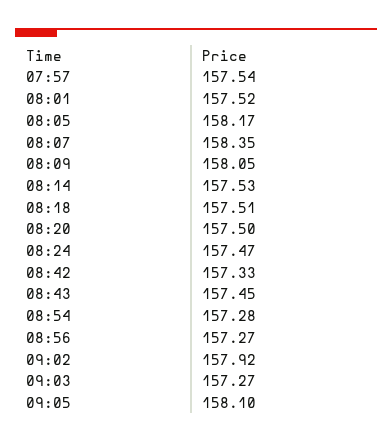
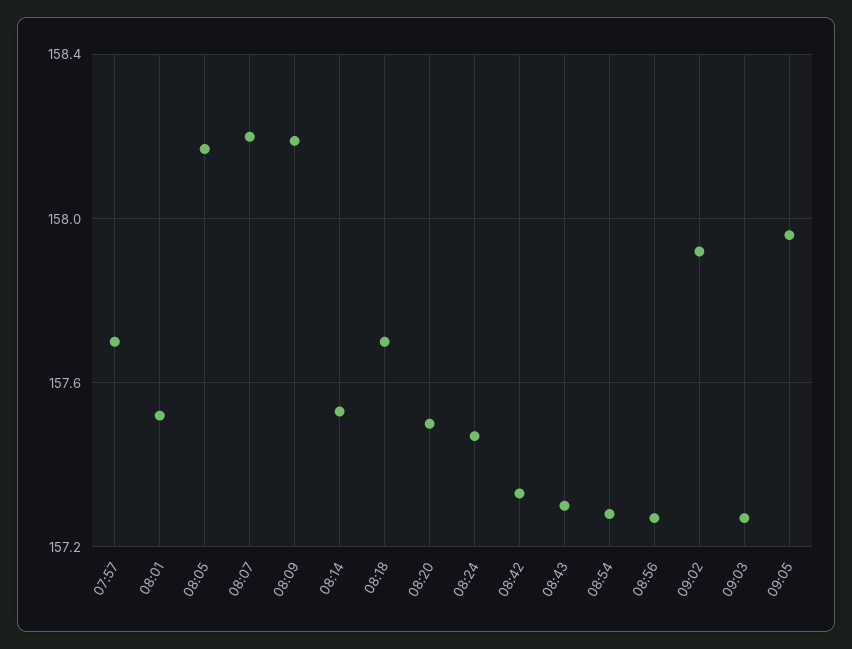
07:57: 157.54 -> 157.7
08:07: 158.35 -> 158.2
08:09: 158.05 -> 158.2
08:18: 157.51 -> 157.7
08:43: 157.45 -> 157.3
09:05: 158.1 -> 157.95

